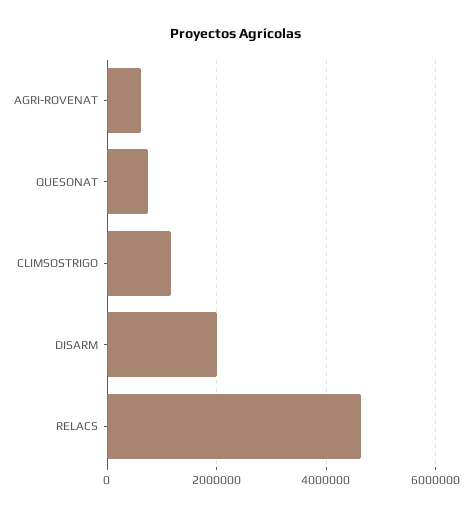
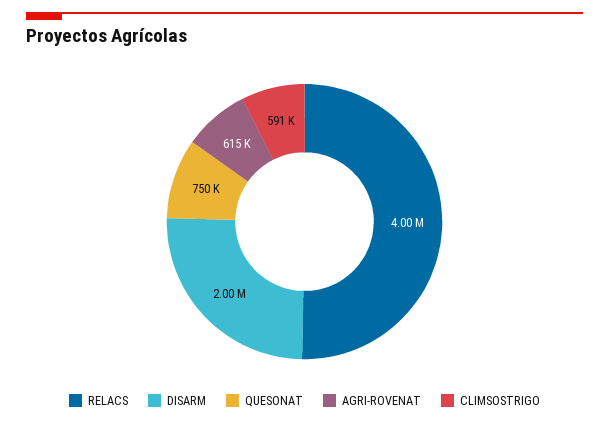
CLIMSOSTRIGO: 1200000 -> 591000
RELACS: 4600000 -> 4000000

